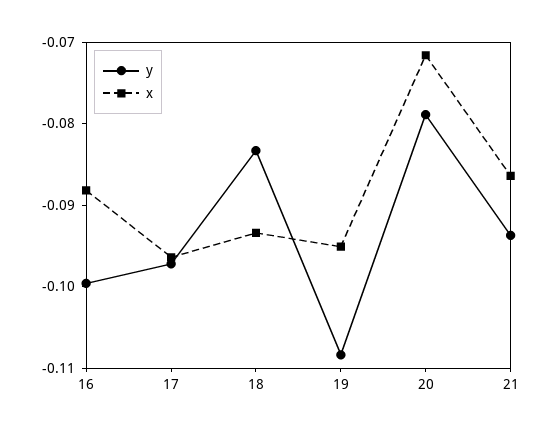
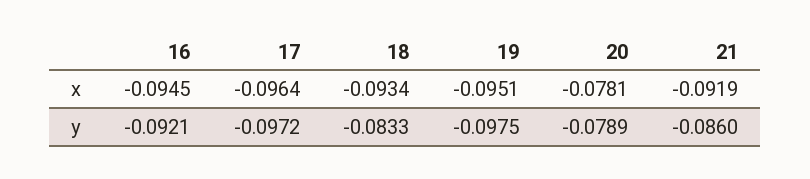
y, 16: -0.1 -> -0.0921
x, 16: -0.088 -> -0.0945
y, 19: -0.108 -> -0.0975
x, 20: -0.072 -> -0.0781
y, 21: -0.094 -> -0.086
x, 21: -0.086 -> -0.0919

